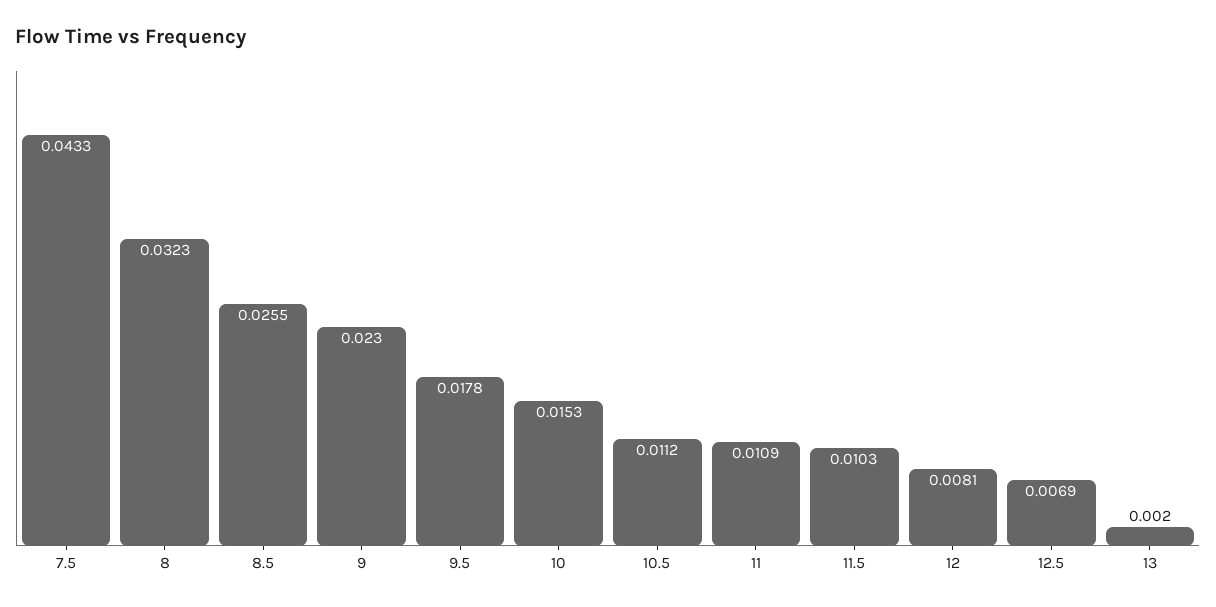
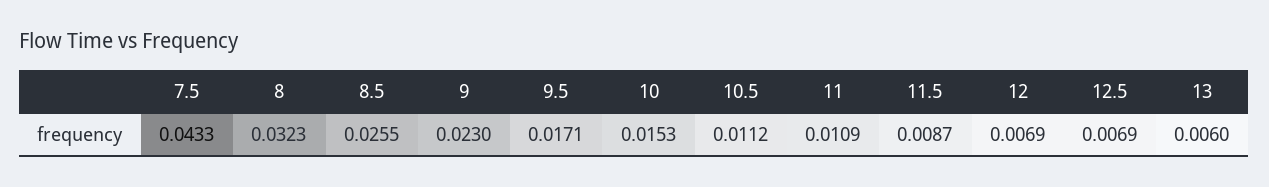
9.5: 0.0178 -> 0.0171
11.5: 0.0103 -> 0.0087
12: 0.0081 -> 0.0069
13: 0.002 -> 0.006

